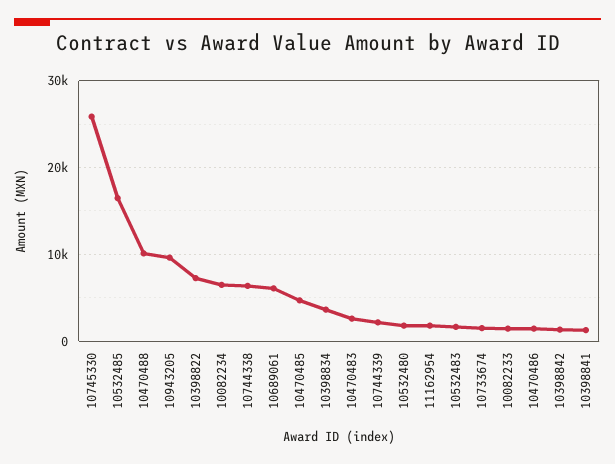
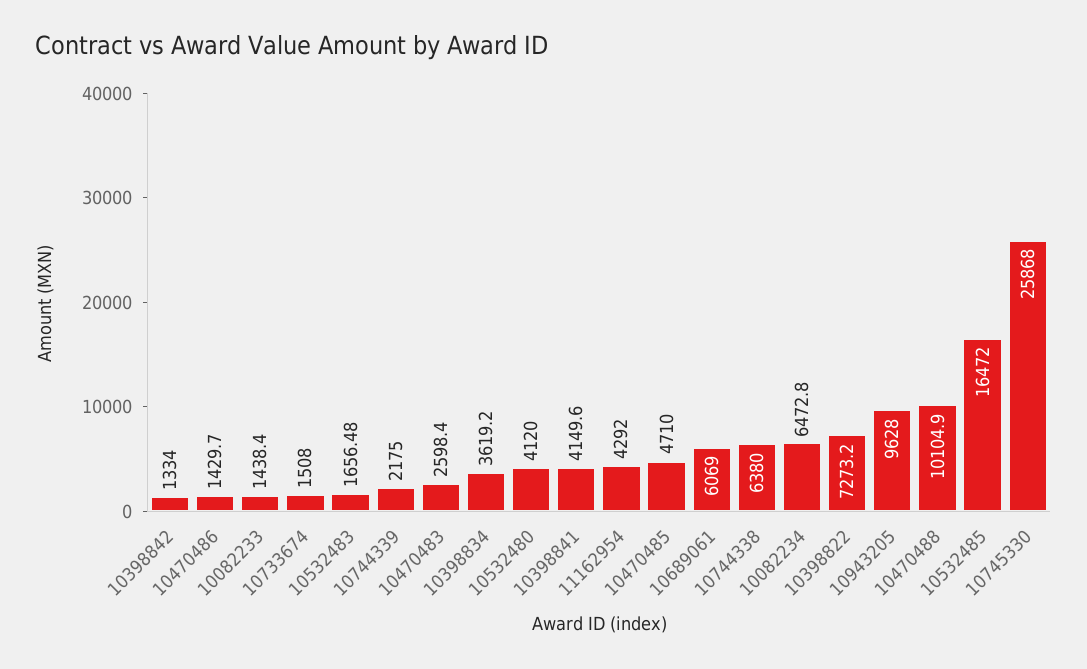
10532480: 2000 -> 4120
11162954: 2000 -> 4292
10398841: 1000 -> 4149.6

